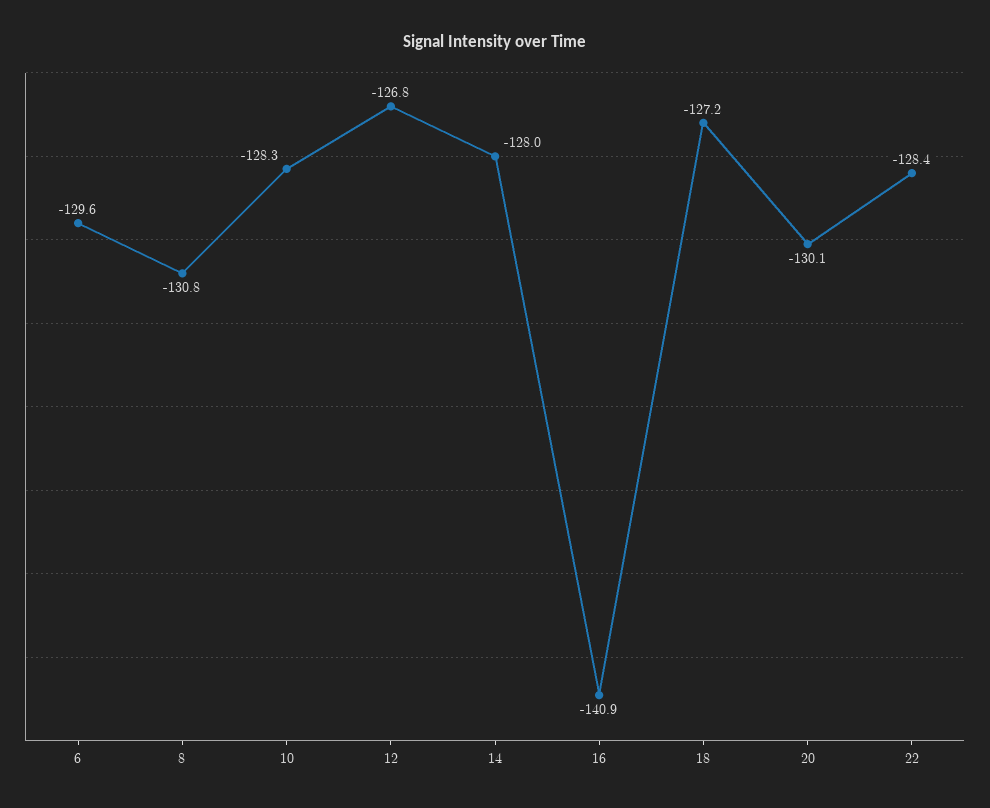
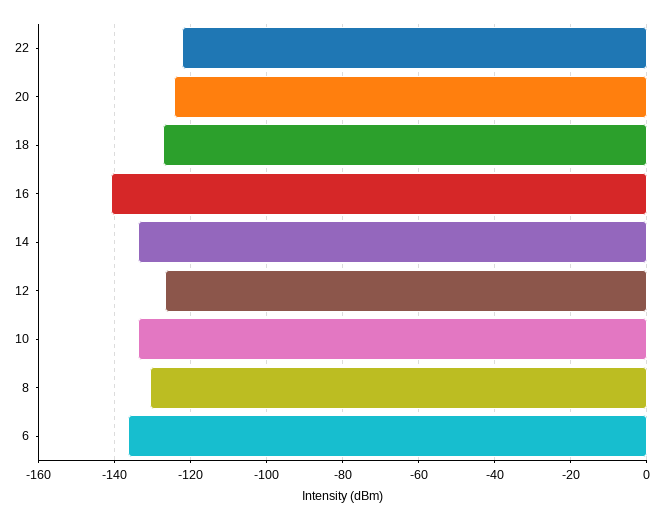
6: -129.6 -> -136
10: -128.3 -> -134
14: -128 -> -134
20: -130.1 -> -124
22: -128.4 -> -122

